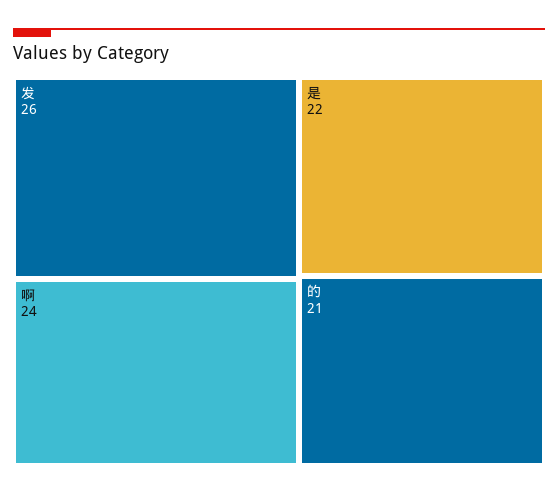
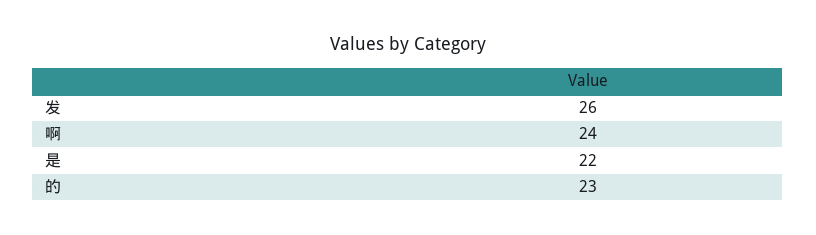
的: 21 -> 23

